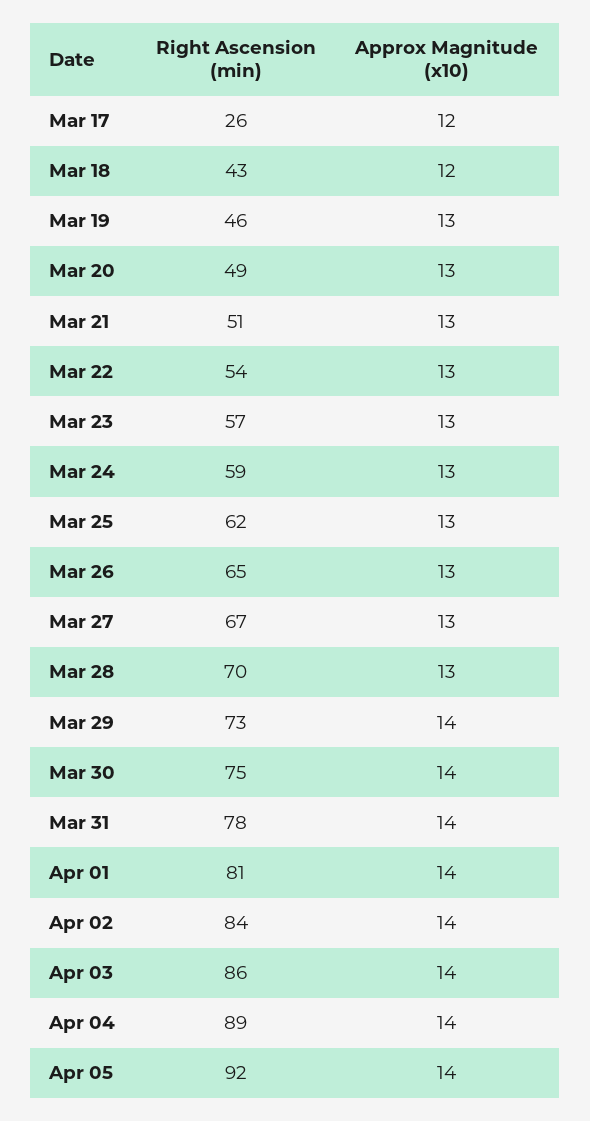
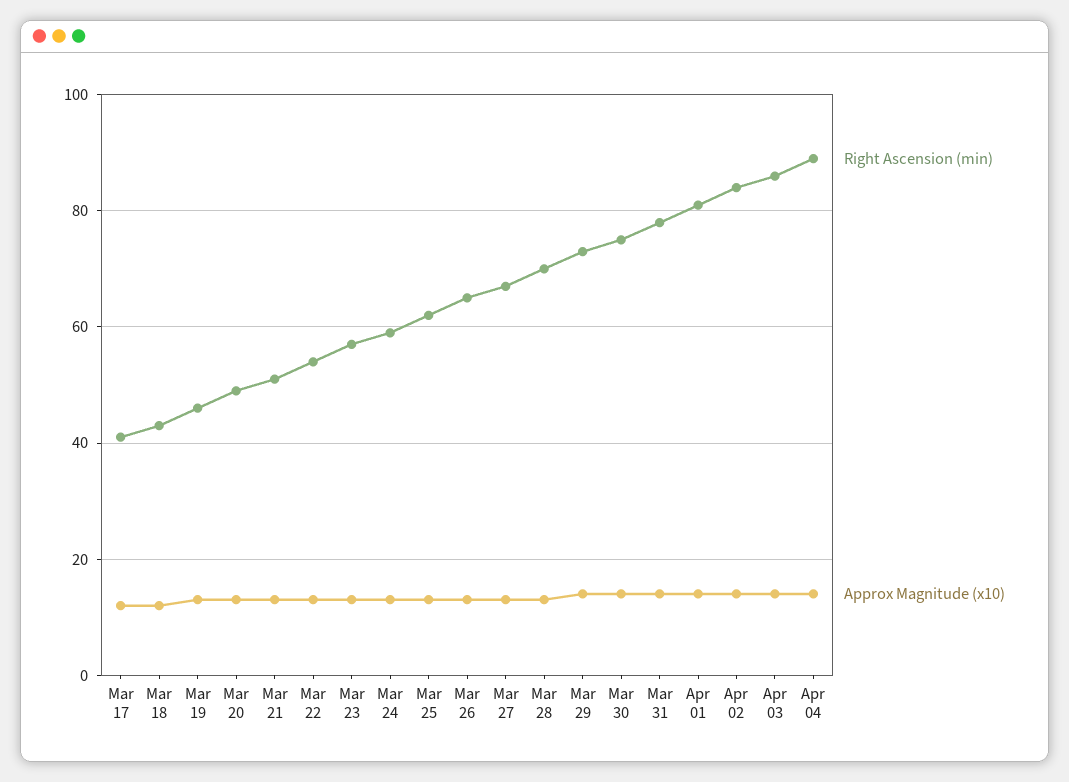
Right Ascension (min), Mar 17: 26 -> 40
Right Ascension (min), Apr 05: 92 -> none
Approx Magnitude (x10), Apr 05: 14 -> none

